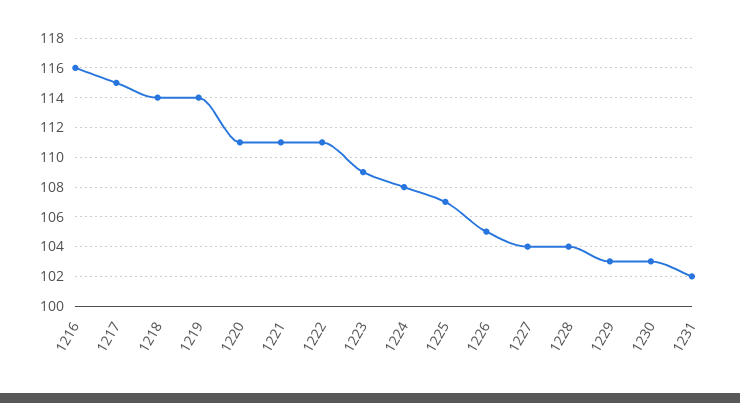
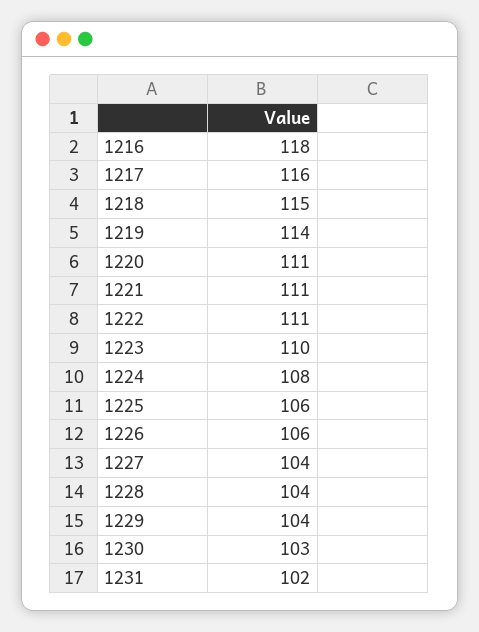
1216: 116 -> 118
1217: 115 -> 116
1218: 114 -> 115
1223: 109 -> 110
1225: 107 -> 106
1226: 105 -> 106
1229: 103 -> 104

